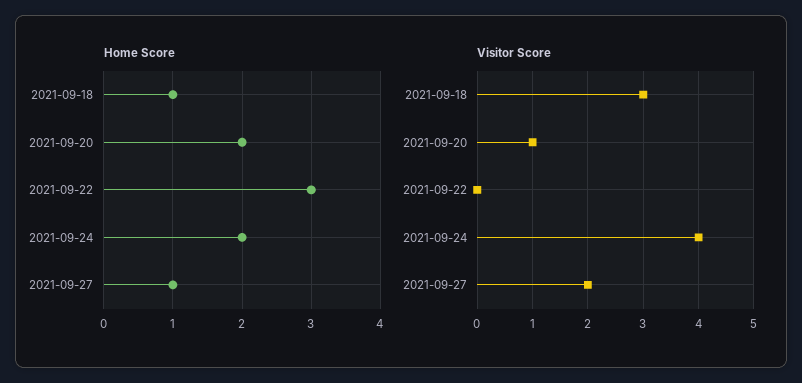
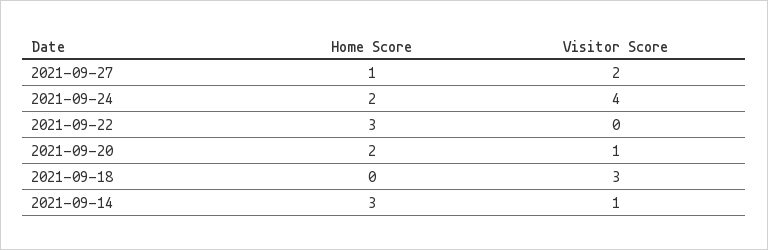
Home Score, 2021-09-18: 1 -> 0
Home Score, 2021-09-14: none -> 3
Visitor Score, 2021-09-14: none -> 1

